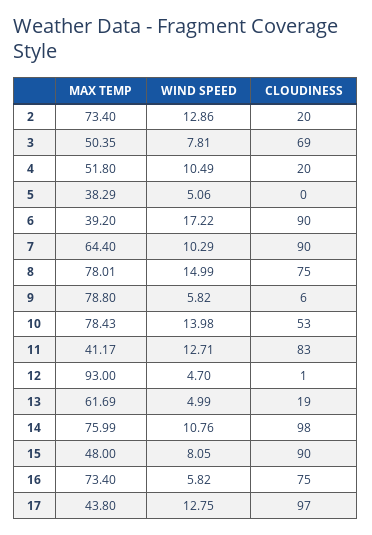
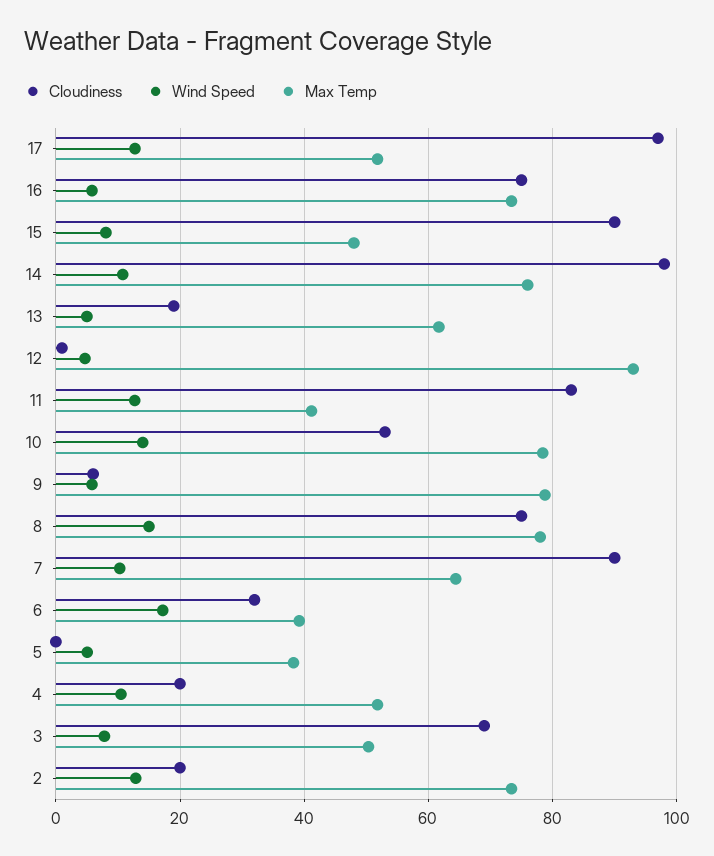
CLOUDINESS, 6: 90 -> 32
MAX TEMP, 17: 43.8 -> 52

